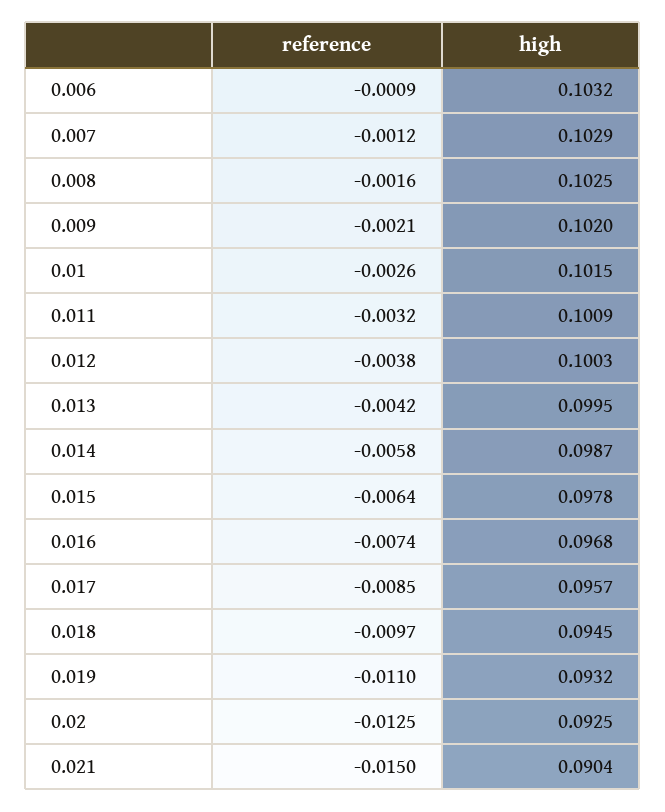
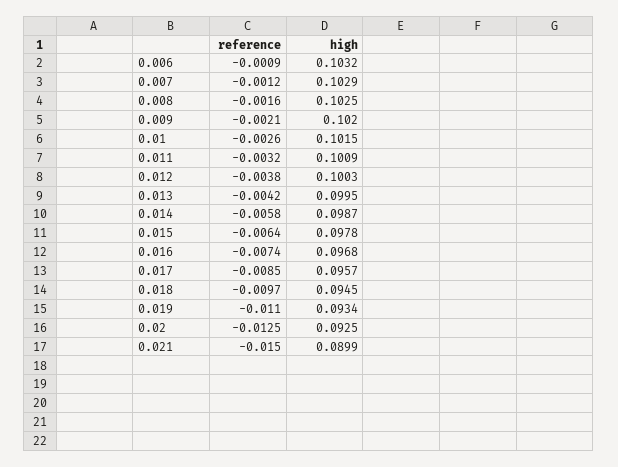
high, 0.019: 0.0932 -> 0.0934
high, 0.021: 0.0904 -> 0.0899

